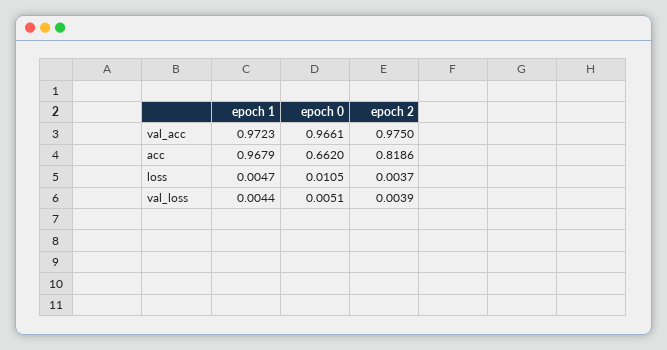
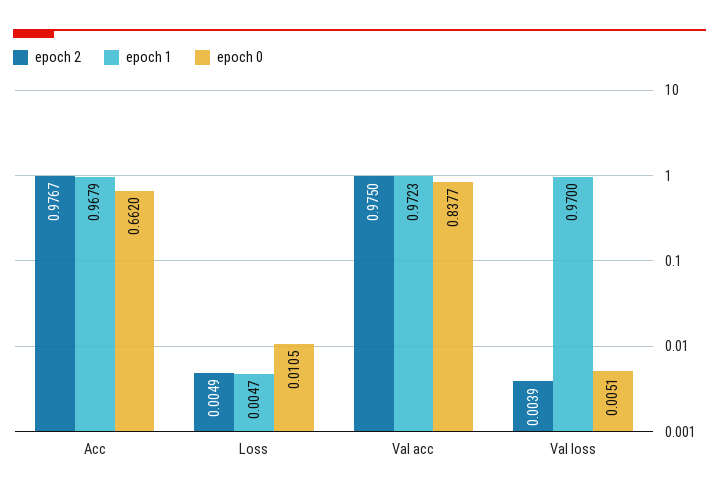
epoch 0, val_acc: 0.9661 -> 0.8377
epoch 2, acc: 0.8186 -> 0.9767
epoch 2, loss: 0.0037 -> 0.0049
epoch 1, val_loss: 0.0044 -> 0.97

